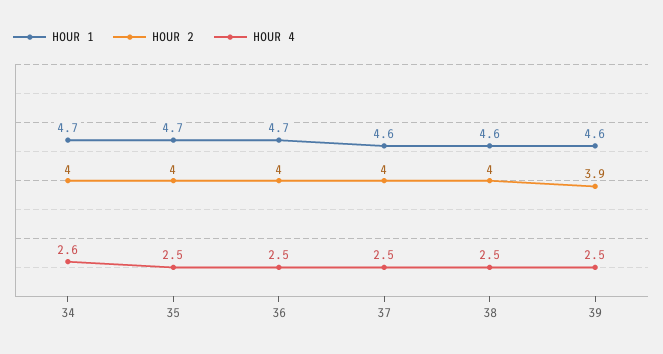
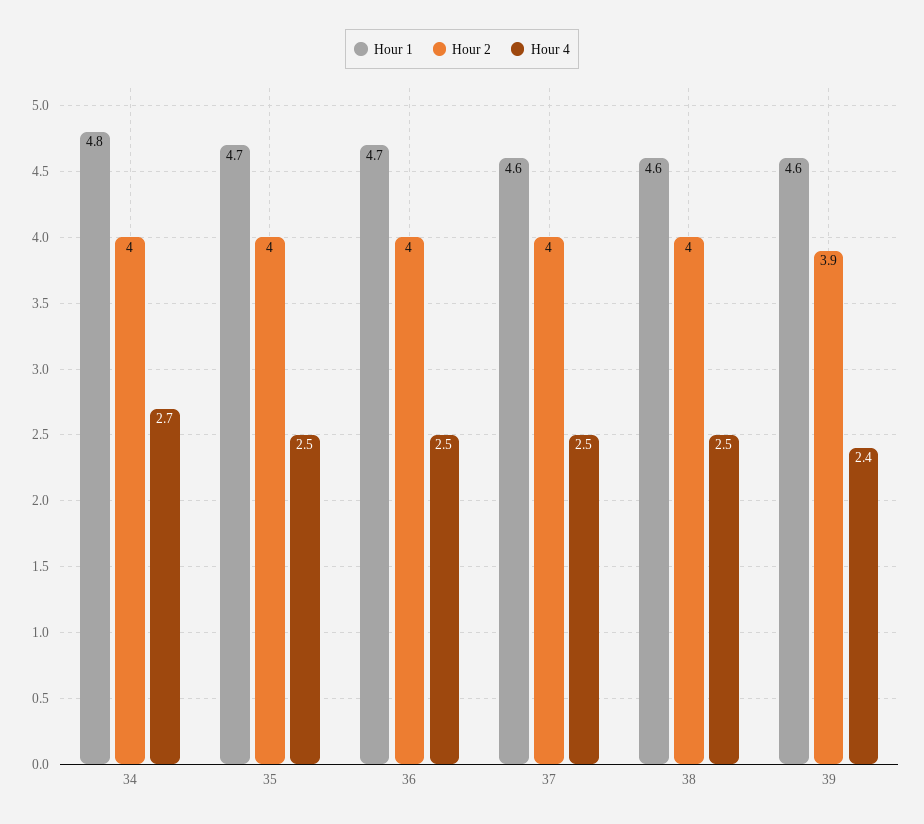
HOUR 1, 34: 4.7 -> 4.8
HOUR 4, 34: 2.6 -> 2.7
HOUR 4, 39: 2.5 -> 2.4

